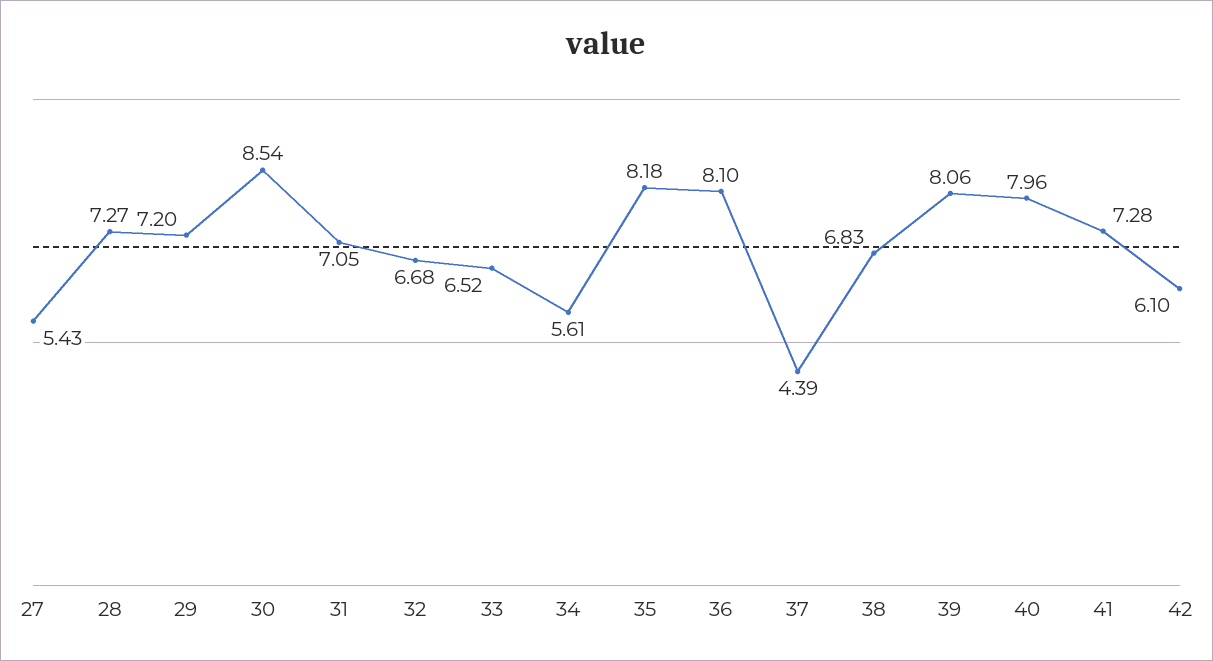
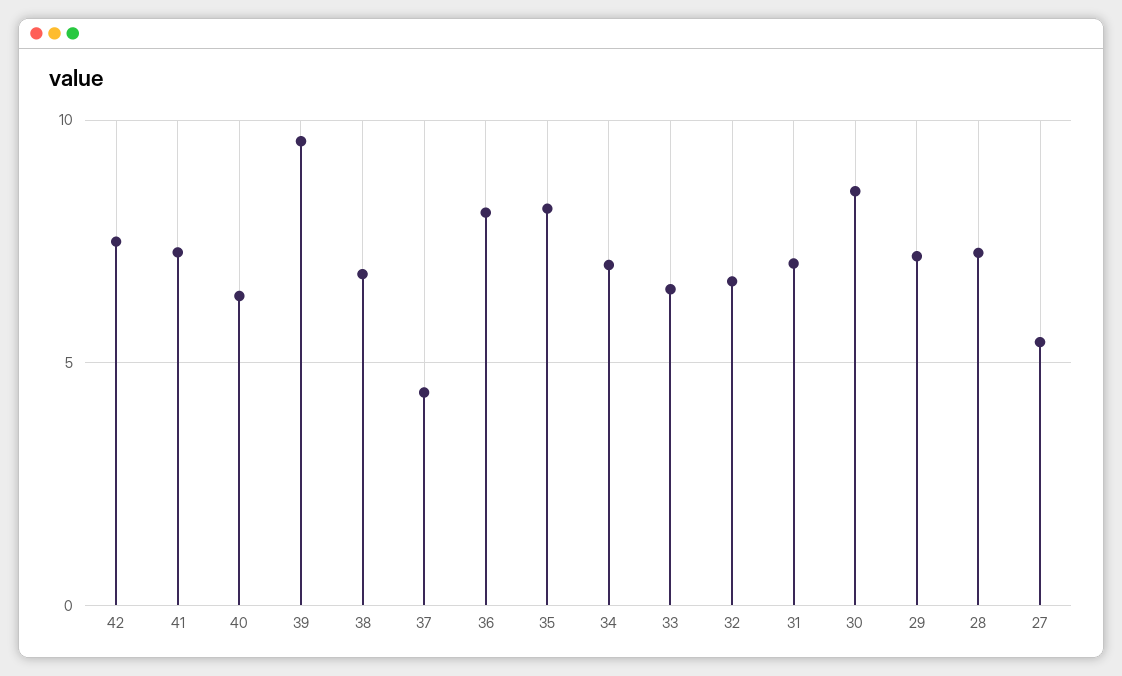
34: 5.61 -> 7
39: 8.06 -> 9.5
40: 7.96 -> 6.5
42: 6.1 -> 7.5

